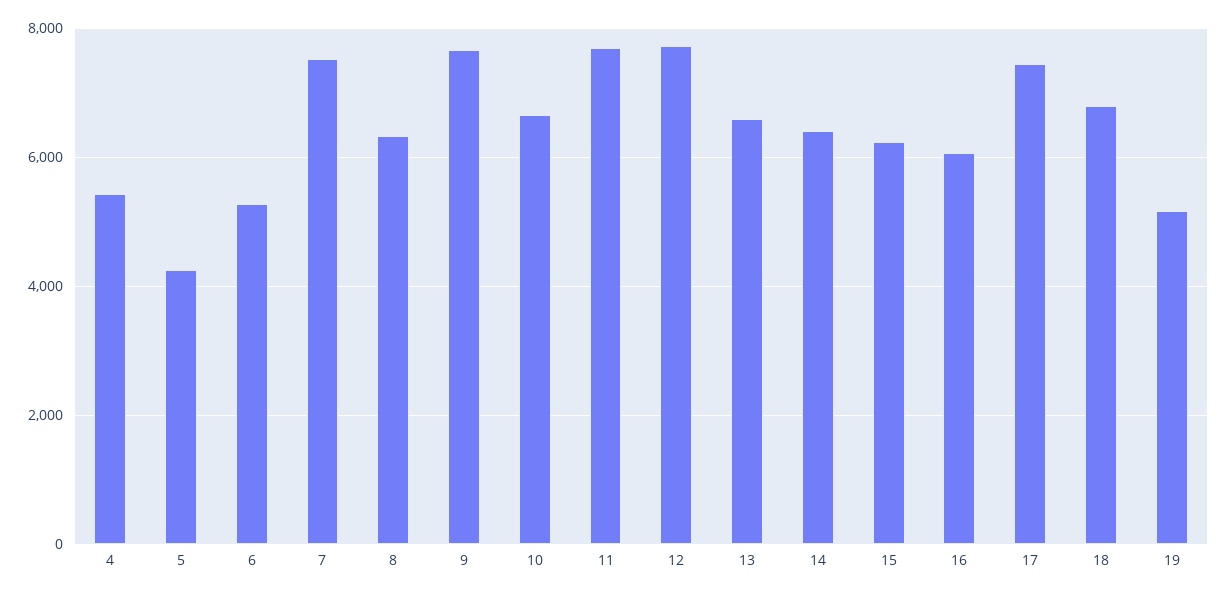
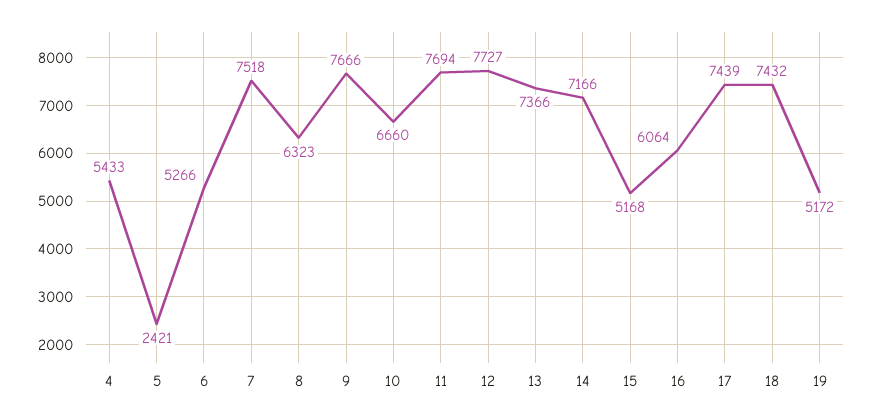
5: 4200 -> 2421
13: 6600 -> 7366
14: 6400 -> 7166
15: 6200 -> 5168
18: 6800 -> 7432

